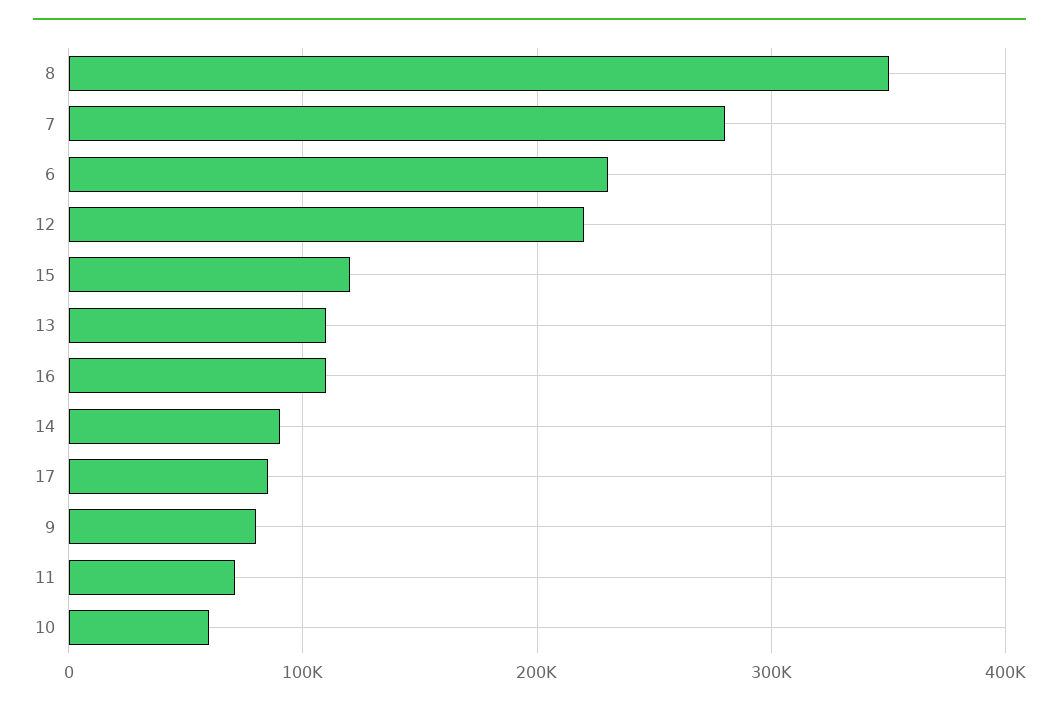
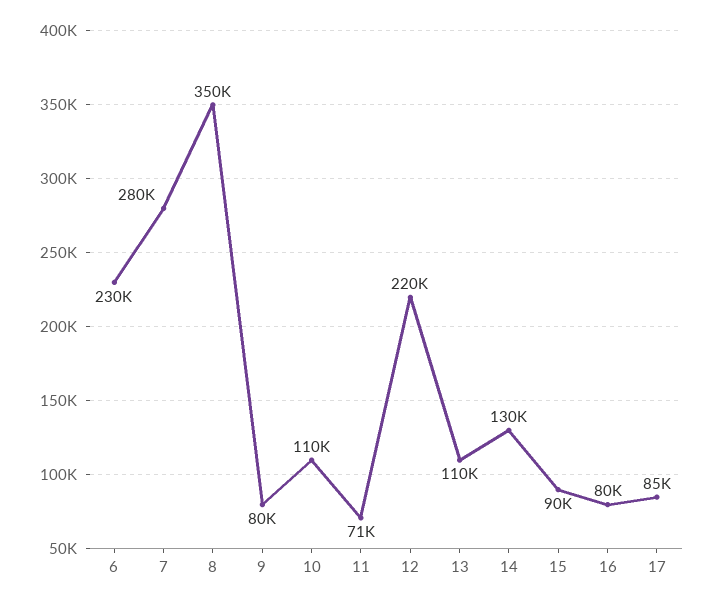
15: 120000 -> 90000
16: 110000 -> 80000
14: 90000 -> 130000
10: 60000 -> 110000

